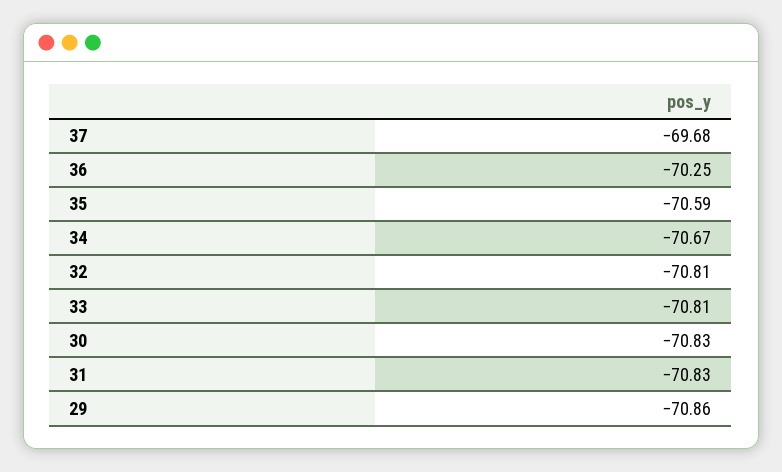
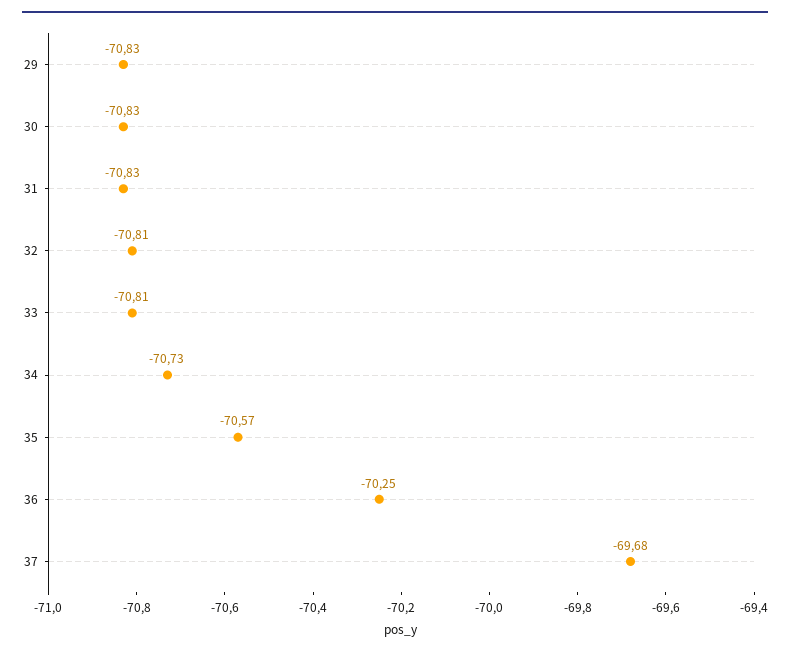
35: -70.59 -> -70.57
34: -70.67 -> -70.73
29: -70.86 -> -70.83

